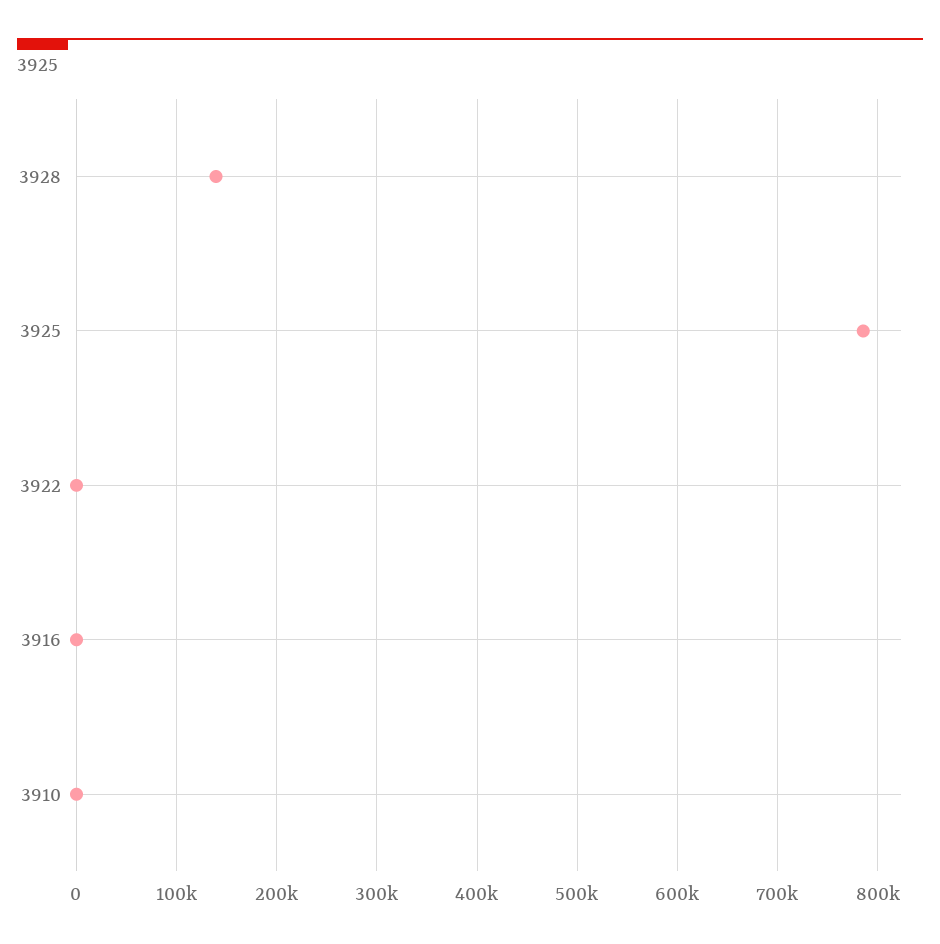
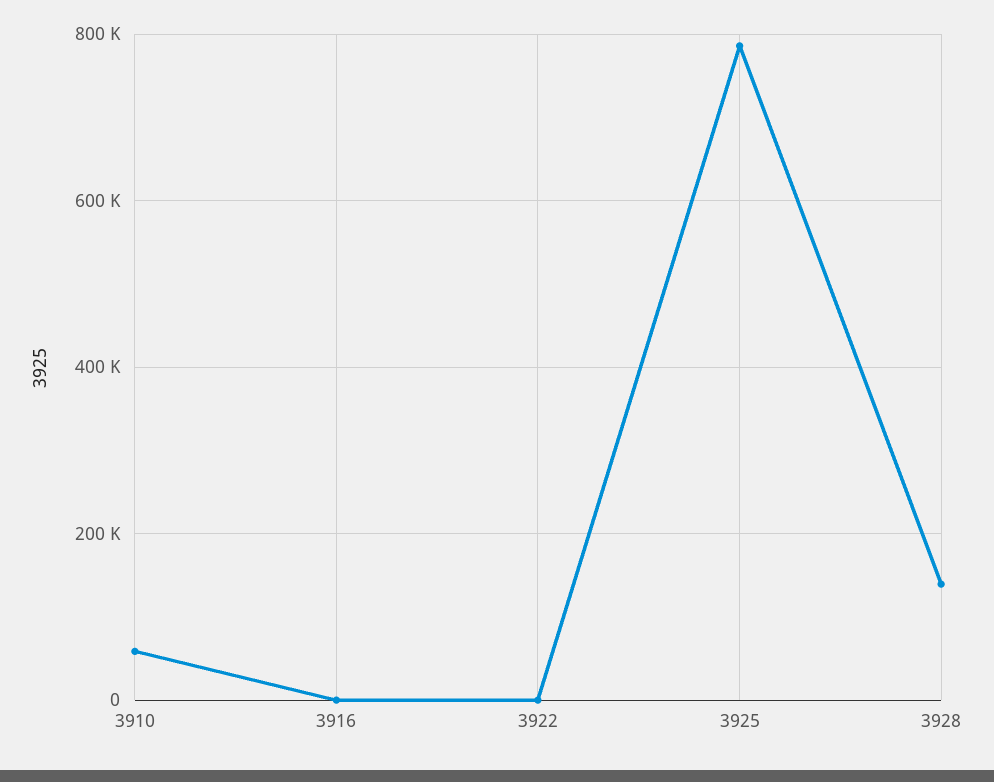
3910: 0 -> 60000

